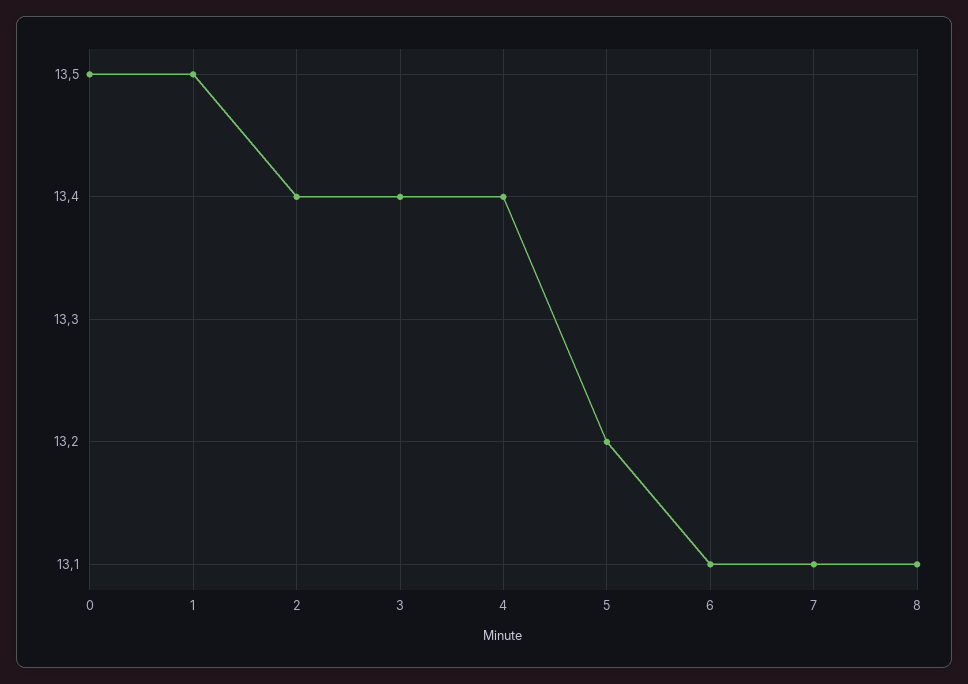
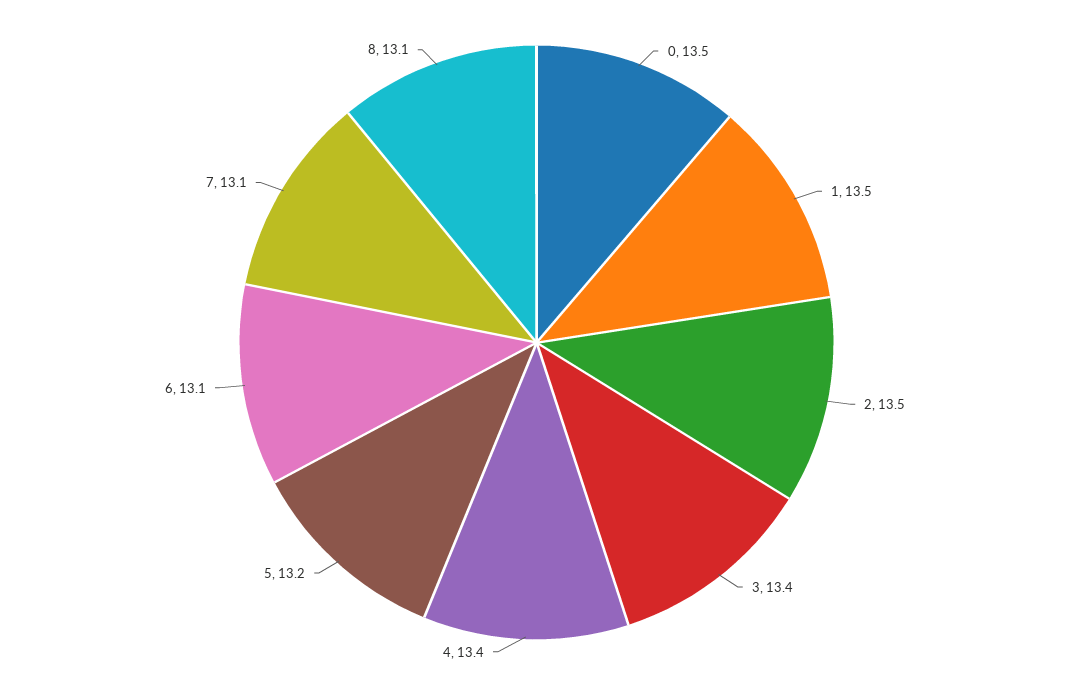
2: 13.4 -> 13.5

